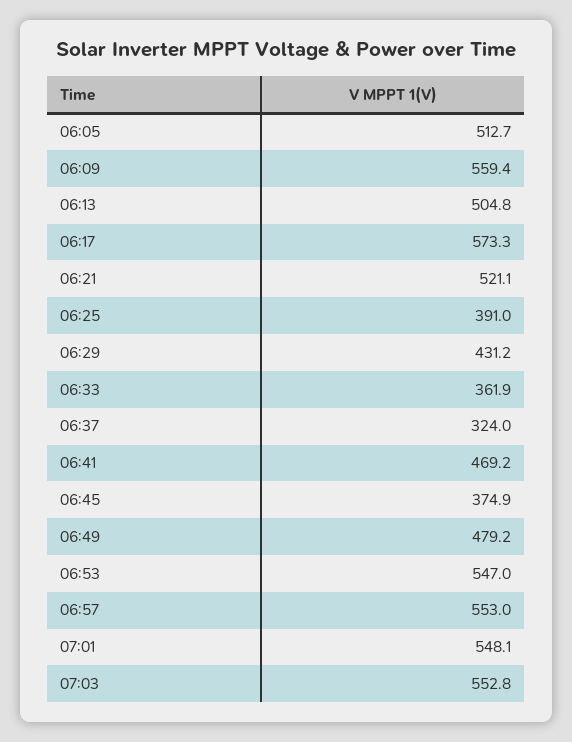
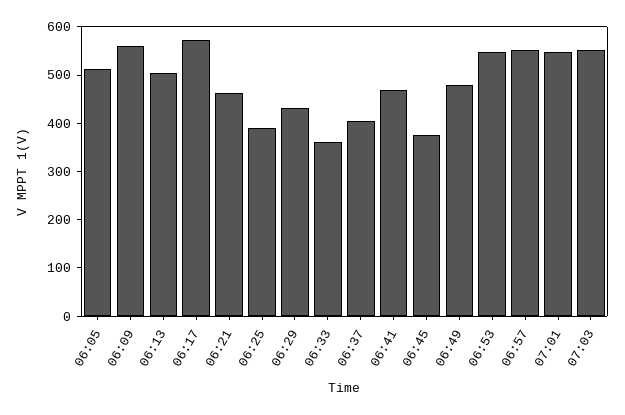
06:21: 521.1 -> 460
06:37: 324 -> 400

